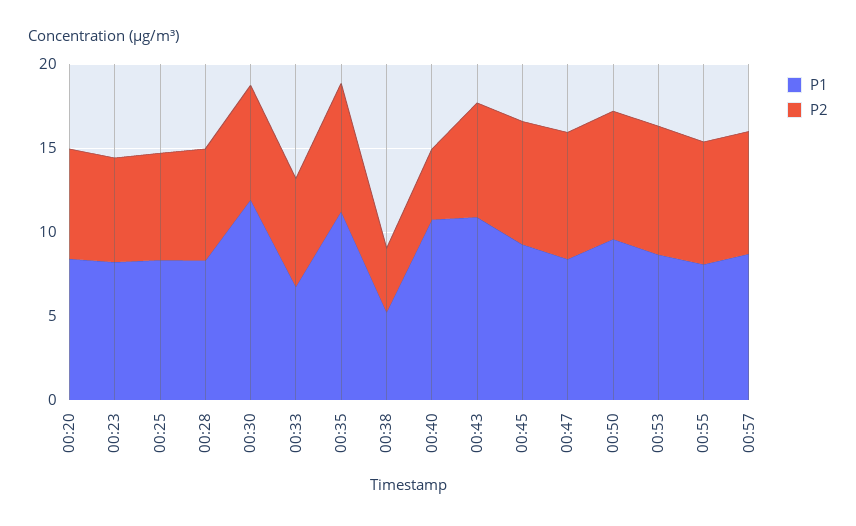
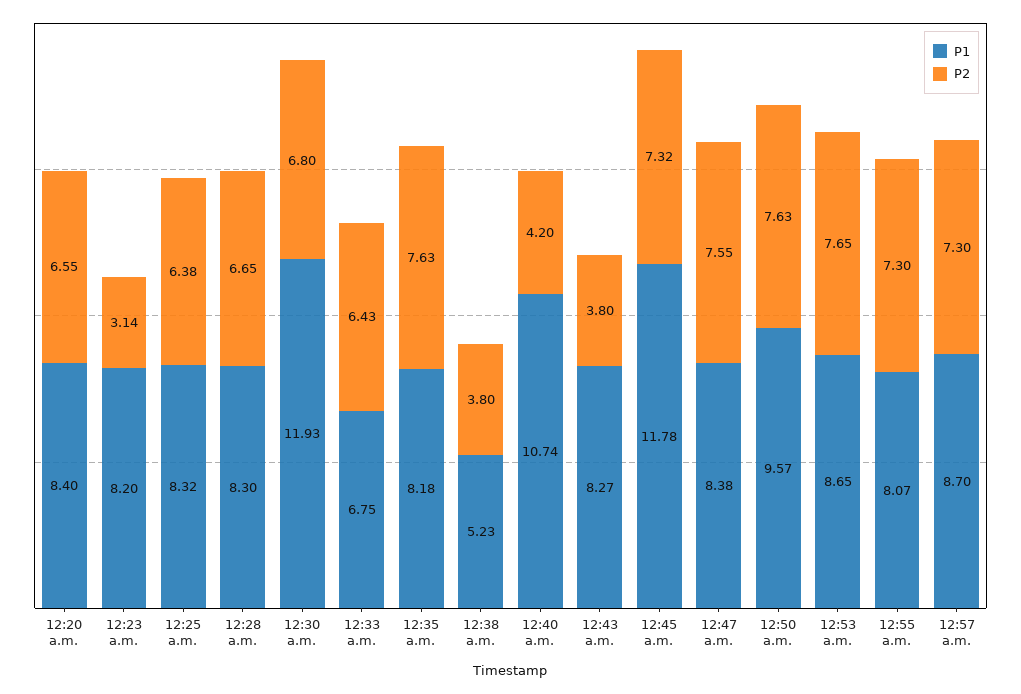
P2, 00:23: 6 -> 3.14
P1, 00:35: 11 -> 8.18
P1, 00:43: 11 -> 8.27
P2, 00:43: 7 -> 3.8
P1, 00:45: 9 -> 11.78

